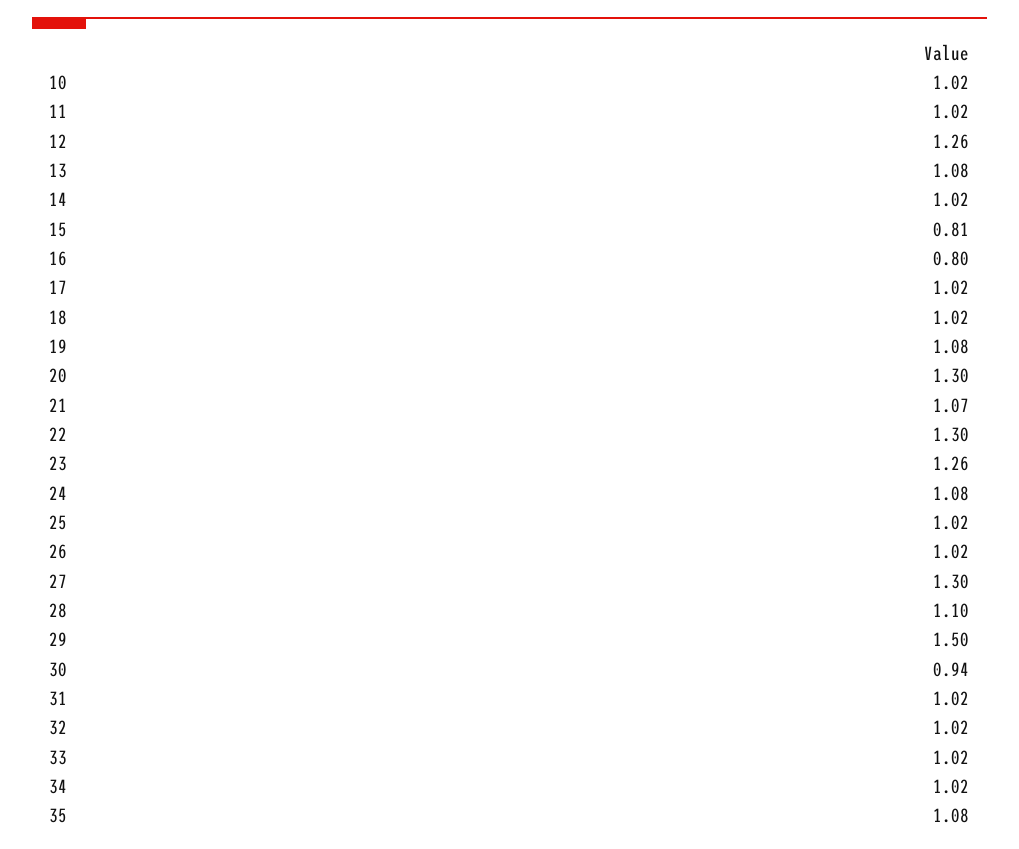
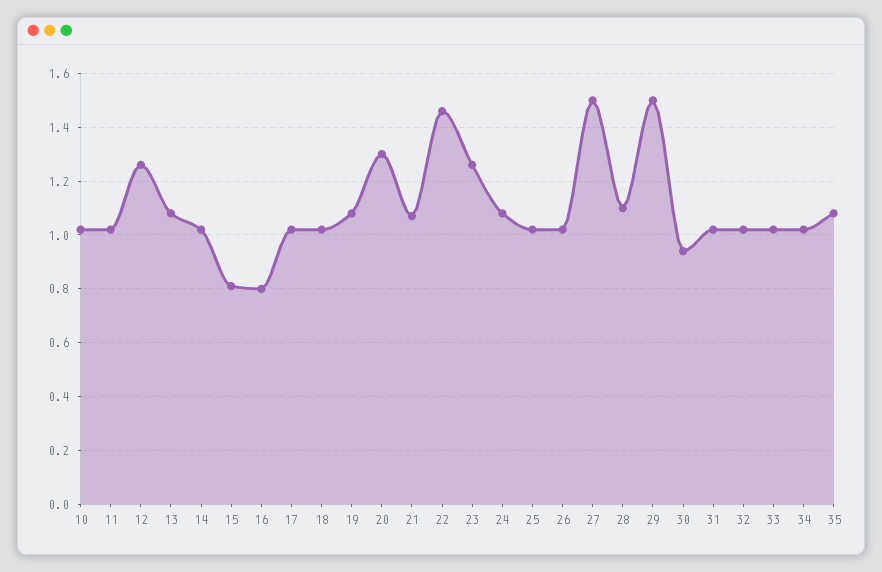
22: 1.3 -> 1.45
27: 1.3 -> 1.5

